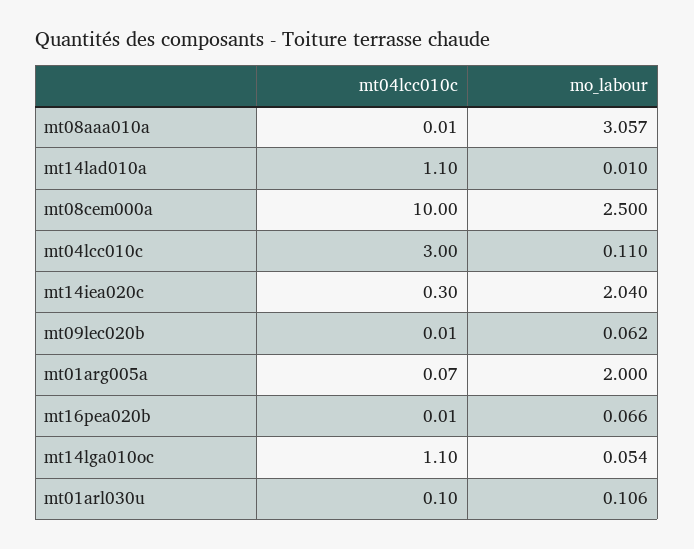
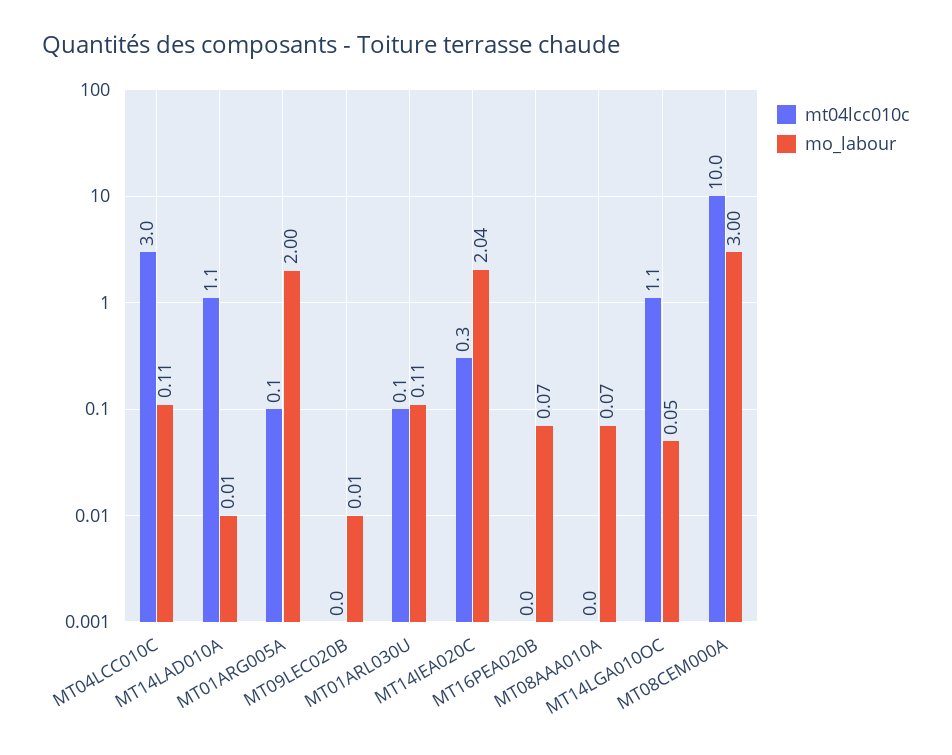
mo_labour, mt08aaa010a: 3.057 -> 0.07
mo_labour, mt08cem000a: 2.5 -> 3
mo_labour, mt09lec020b: 0.062 -> 0.01

